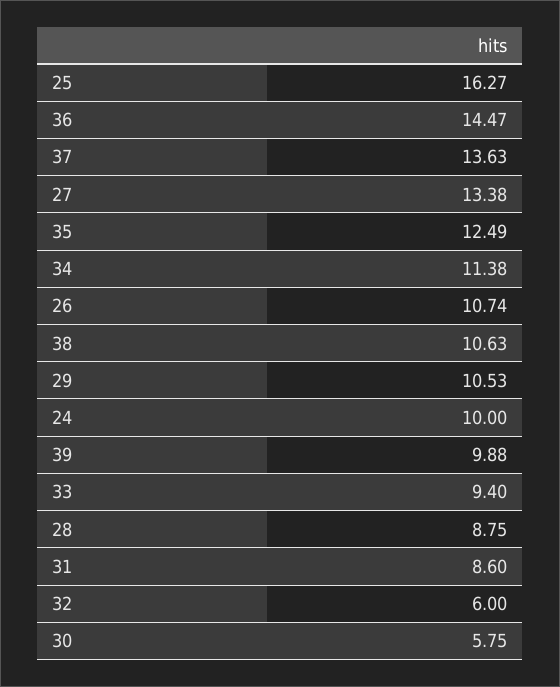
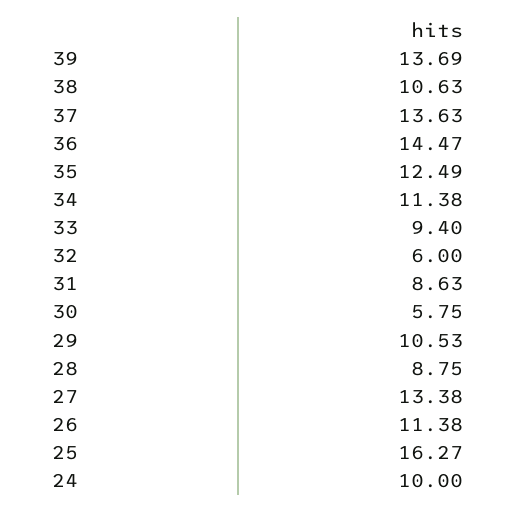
26: 10.74 -> 11.38
39: 9.88 -> 13.69
31: 8.6 -> 8.63

